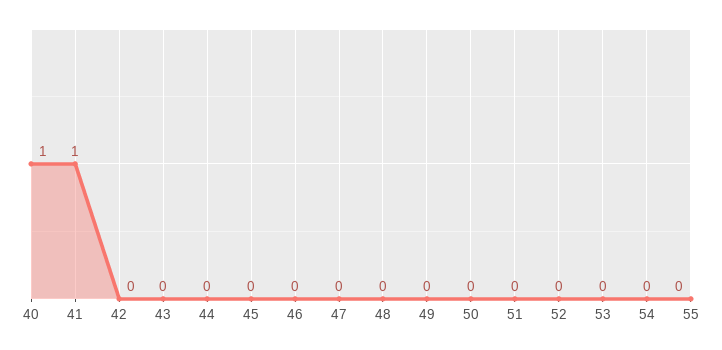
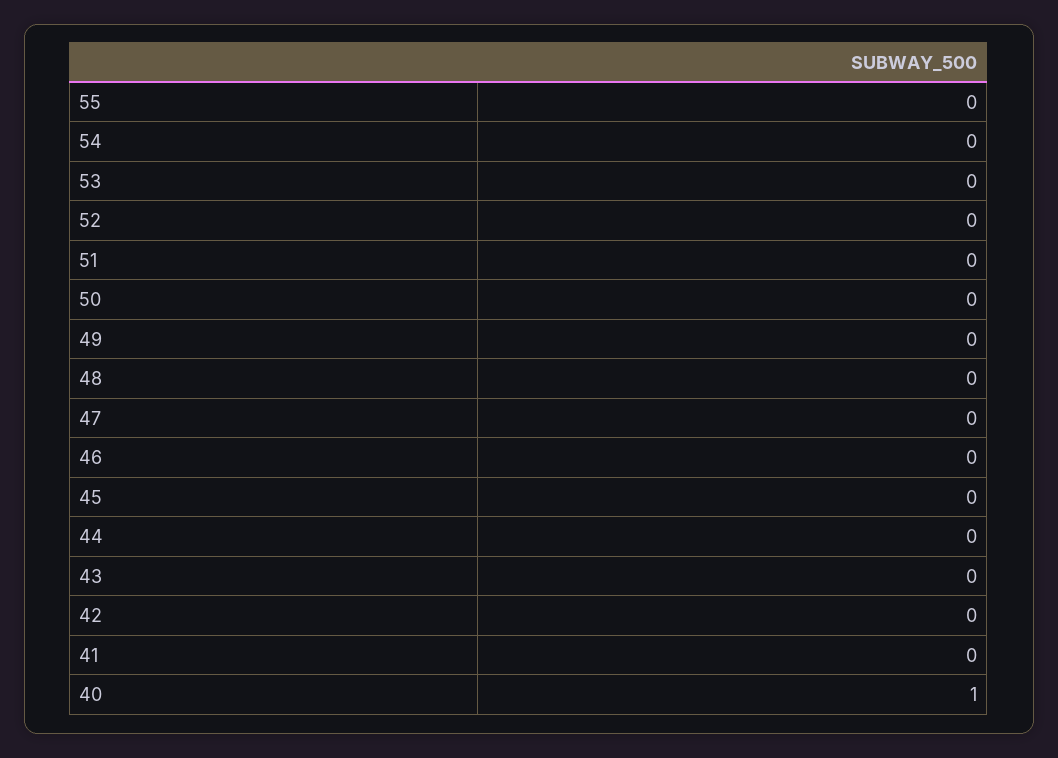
41: 1 -> 0

